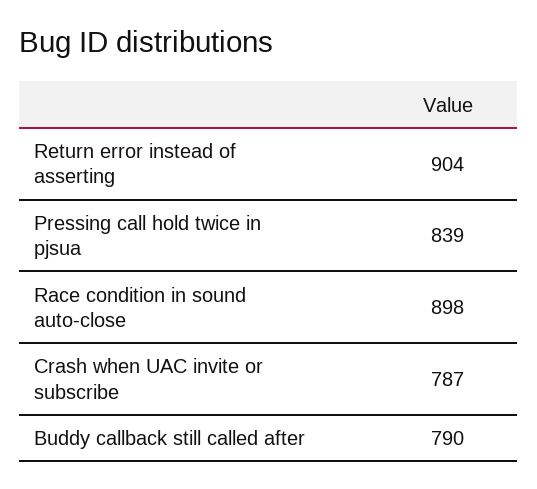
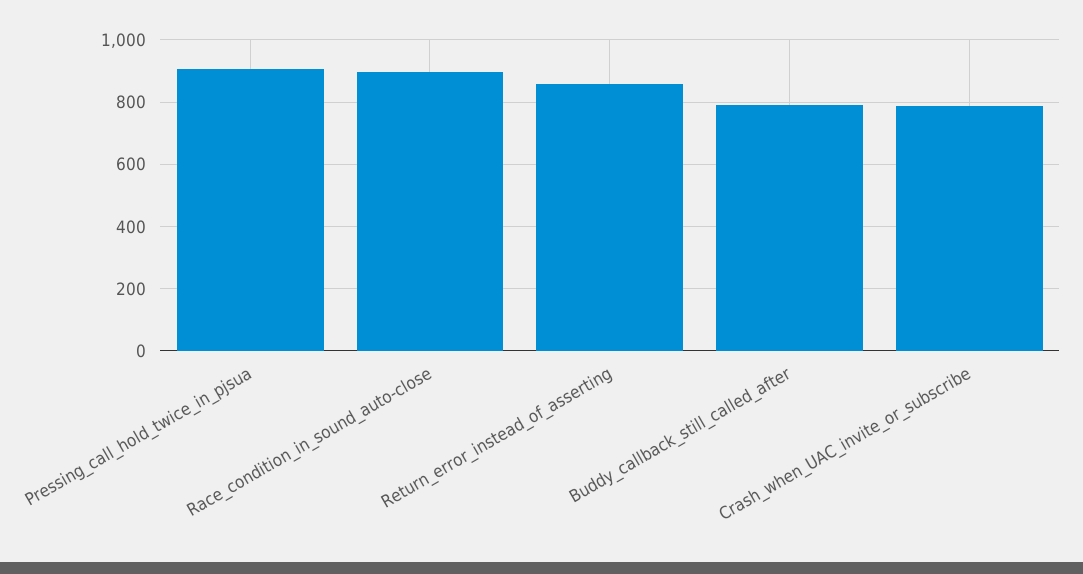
Return error instead of asserting: 904 -> 860
Pressing call hold twice in pjsua: 839 -> 900

